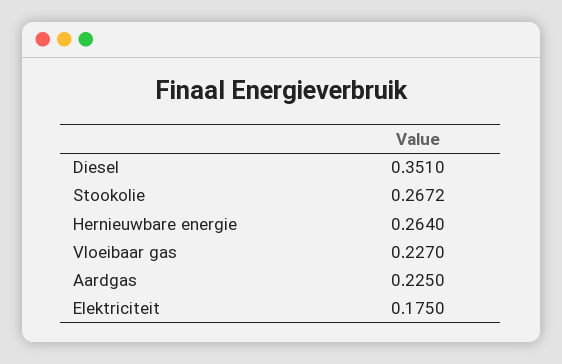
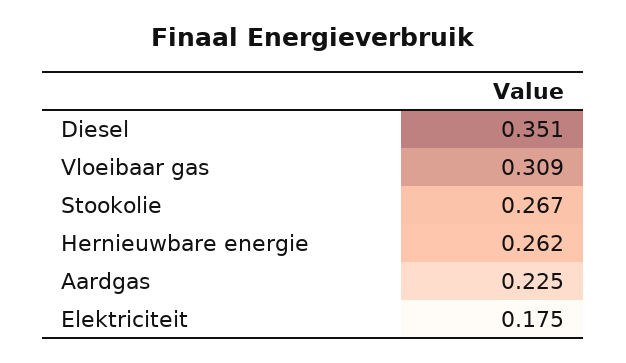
Stookolie: 0.2672 -> 0.267
Hernieuwbare energie: 0.264 -> 0.262
Vloeibaar gas: 0.227 -> 0.309

